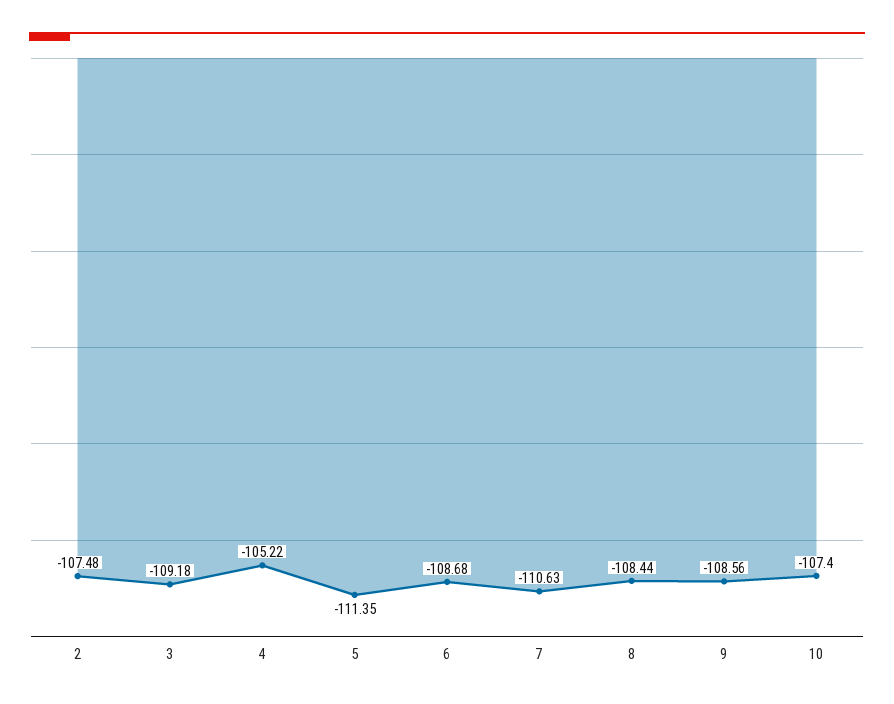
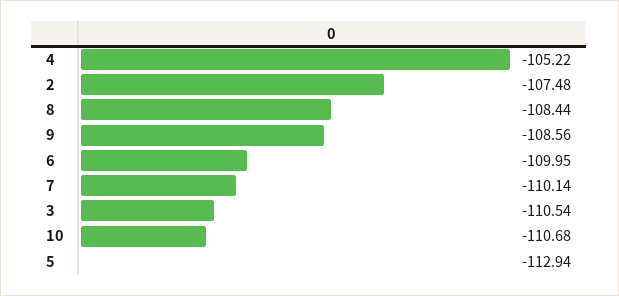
3: -109.18 -> -110.54
5: -111.35 -> -112.94
6: -108.68 -> -109.95
7: -110.63 -> -110.14
10: -107.4 -> -110.68

